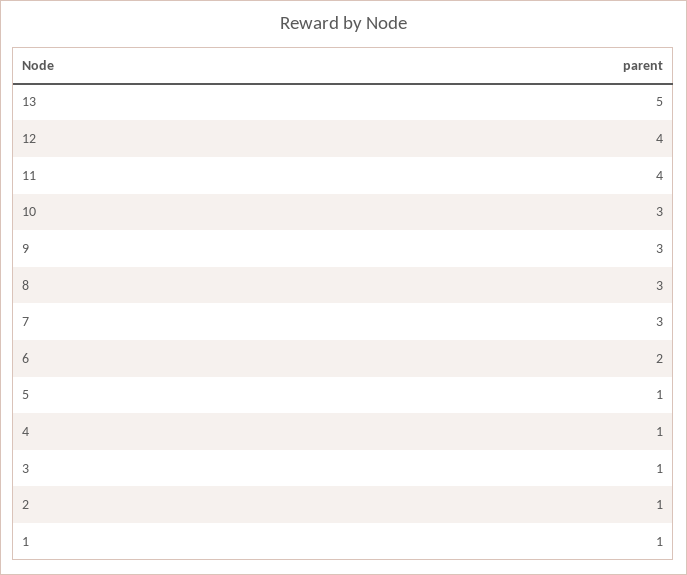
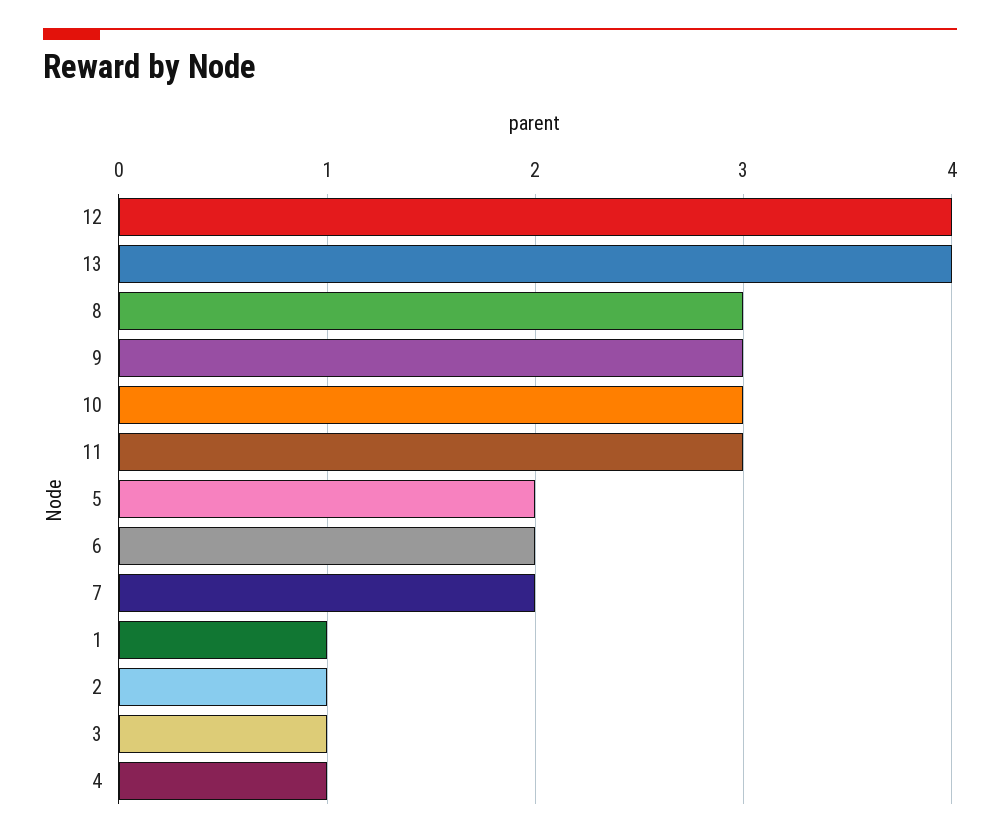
13: 5 -> 4
11: 4 -> 3
7: 3 -> 2
5: 1 -> 2

